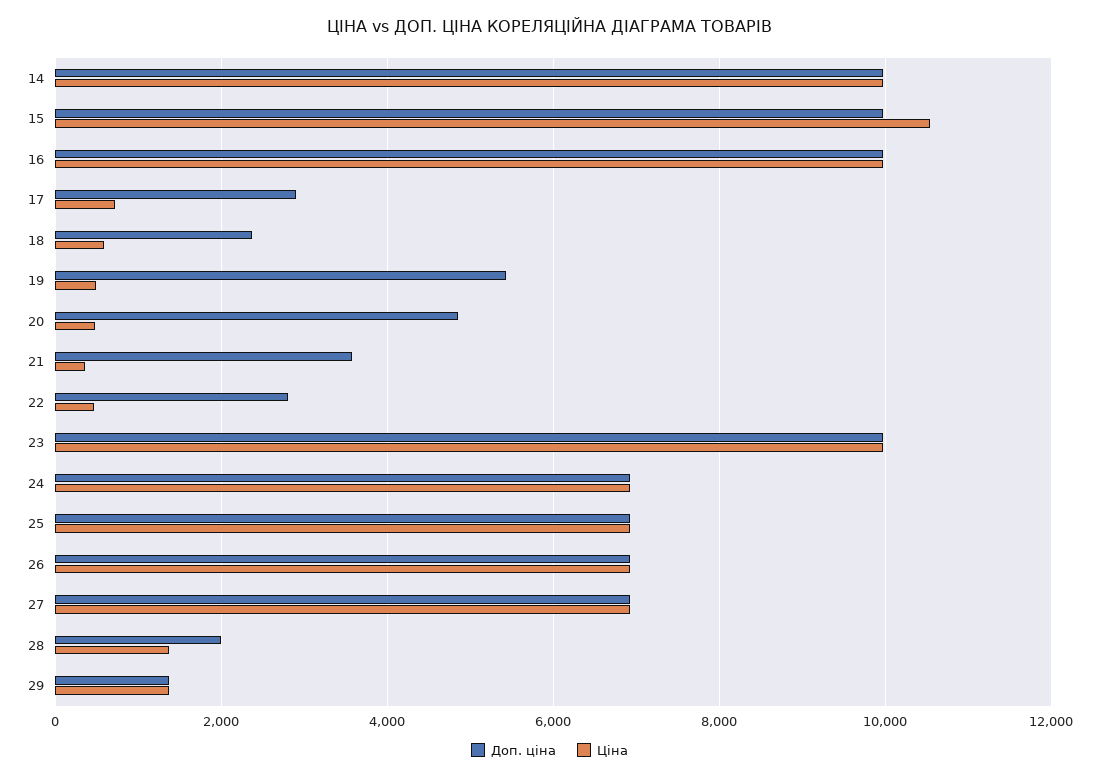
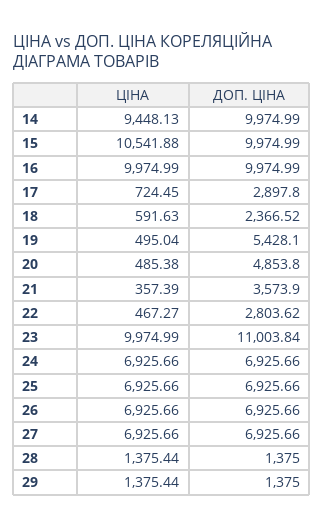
Ціна, 14: 10000 -> 9448.13
Доп. ціна, 23: 10000 -> 11003.84
Доп. ціна, 28: 2000 -> 1375

